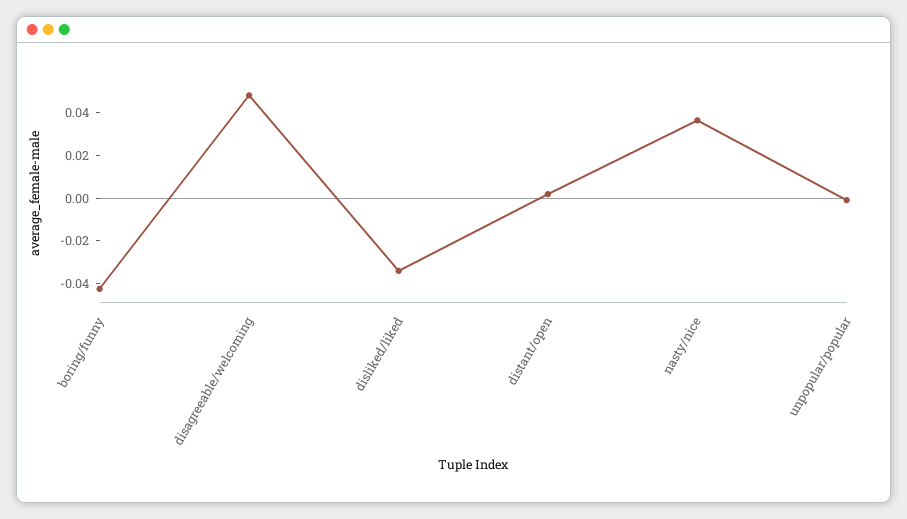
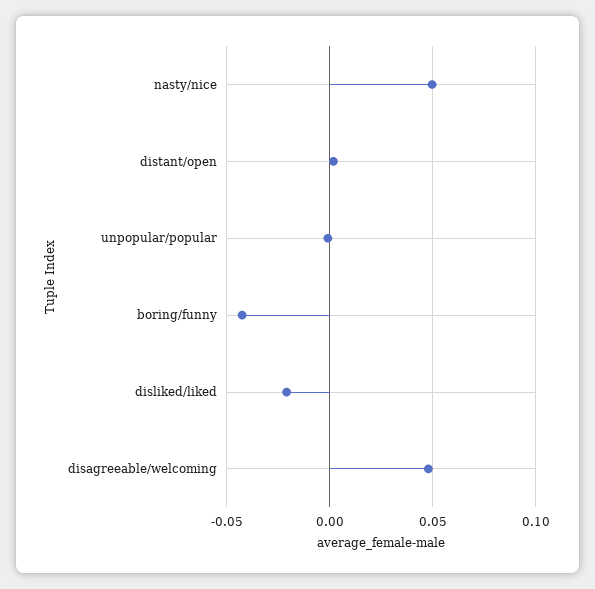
disliked/liked: -0.035 -> -0.02
nasty/nice: 0.035 -> 0.05

